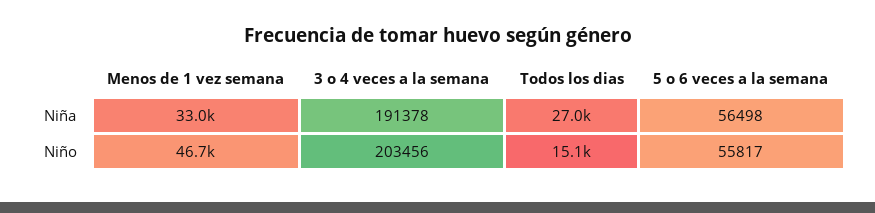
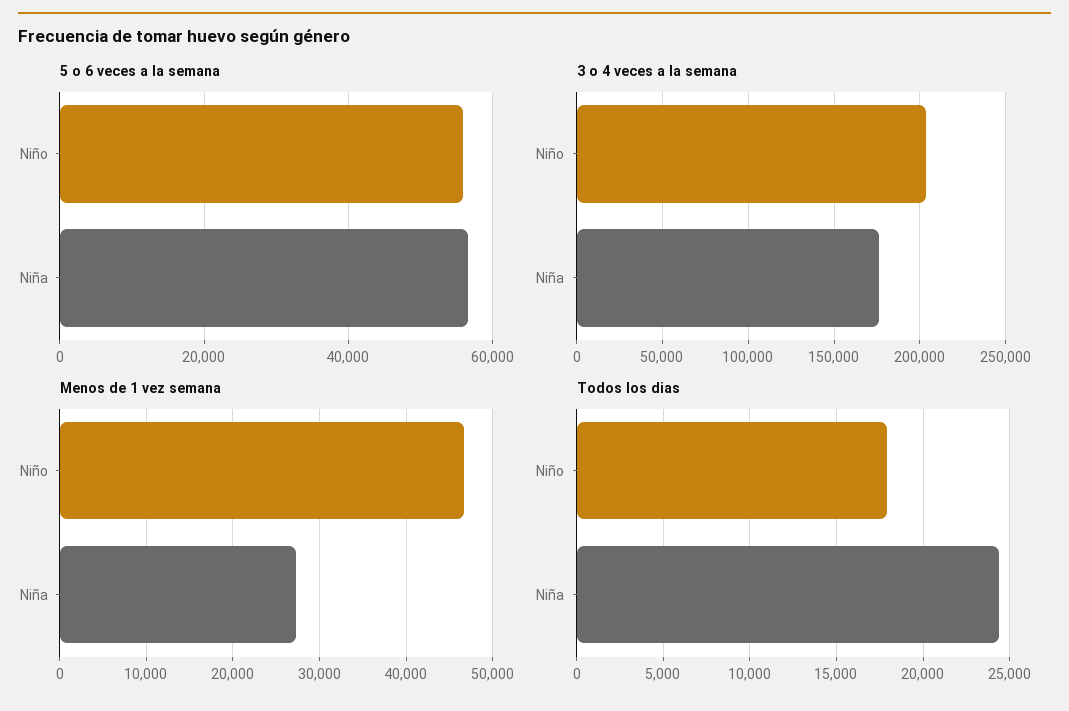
Menos de 1 vez semana, Niña: 33000 -> 27000
3 o 4 veces a la semana, Niña: 191378 -> 175000
Todos los dias, Niña: 27000 -> 24500
Todos los dias, Niño: 15100 -> 18000

